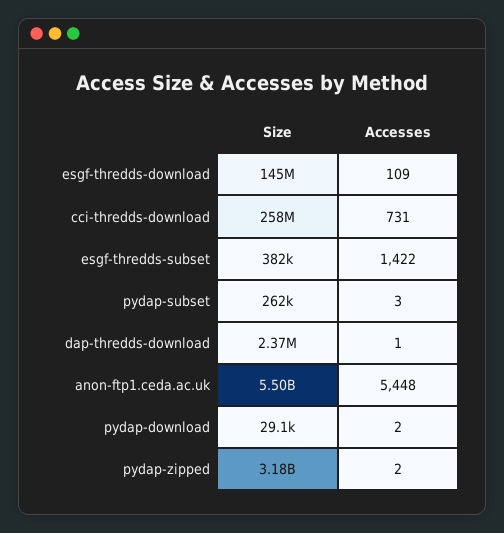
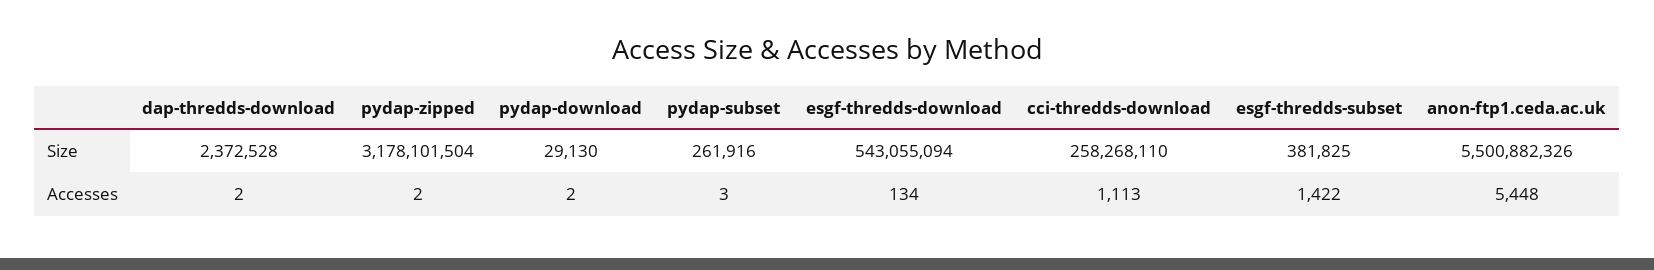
Size, esgf-thredds-download: 145000000 -> 543055094
Accesses, esgf-thredds-download: 109 -> 134
Accesses, cci-thredds-download: 731 -> 1113
Accesses, dap-thredds-download: 1 -> 2

